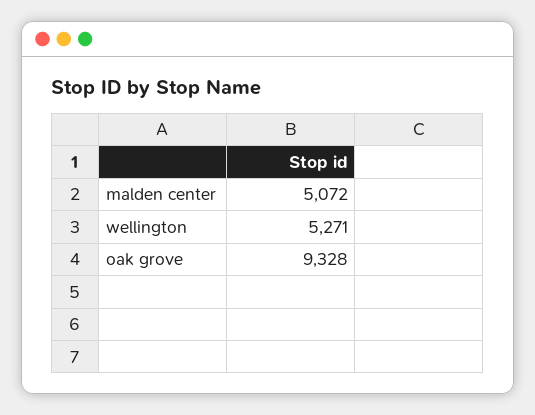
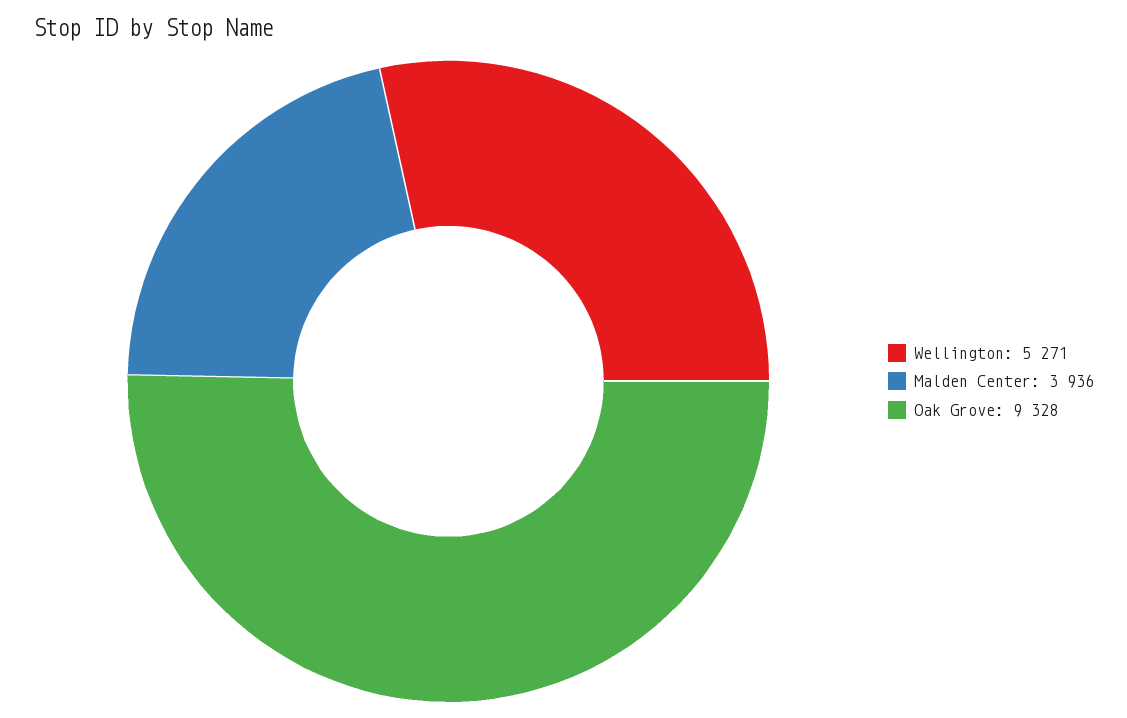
malden center: 5072 -> 3936

